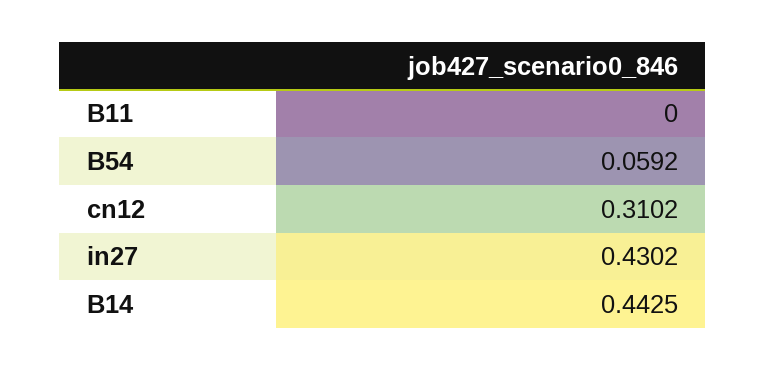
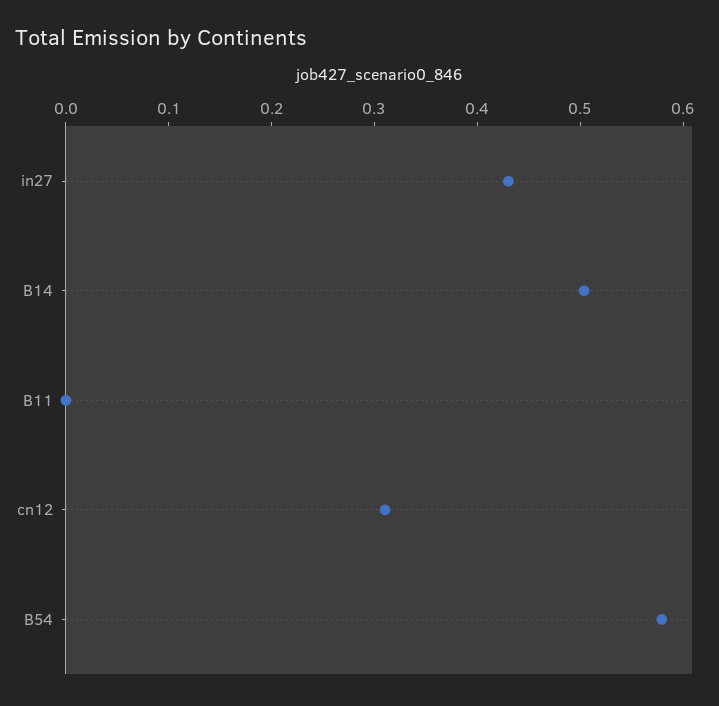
B54: 0.0592 -> 0.58
B14: 0.4425 -> 0.5

